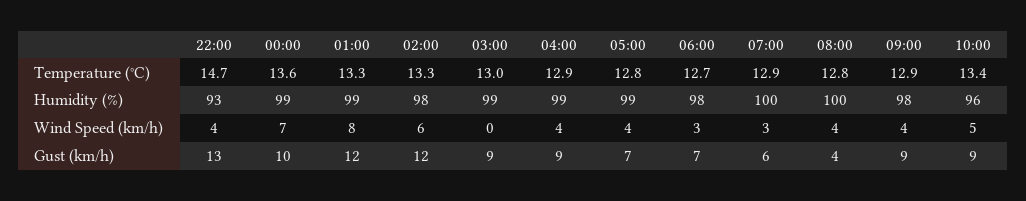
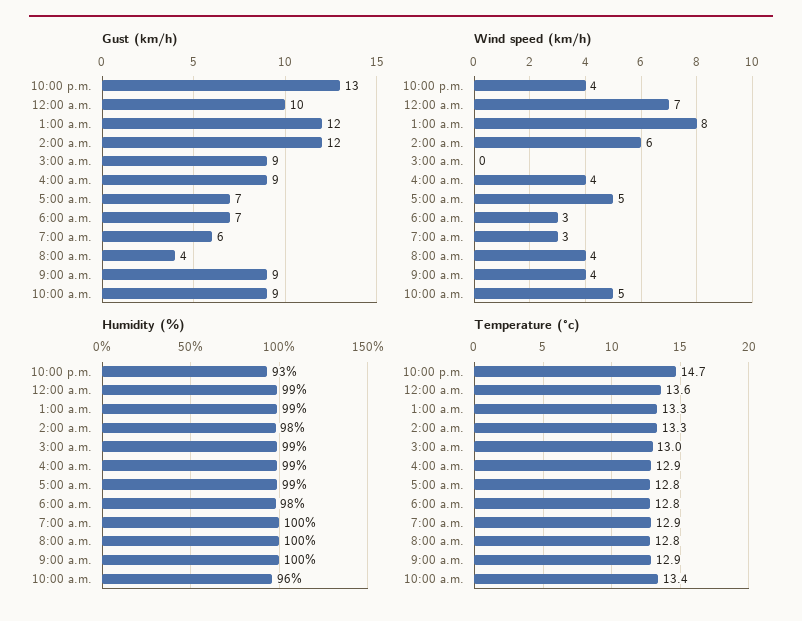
Temperature (°C), 06:00: 12.7 -> 12.8
Humidity (%), 09:00: 98 -> 100
Wind Speed (km/h), 05:00: 4 -> 5

